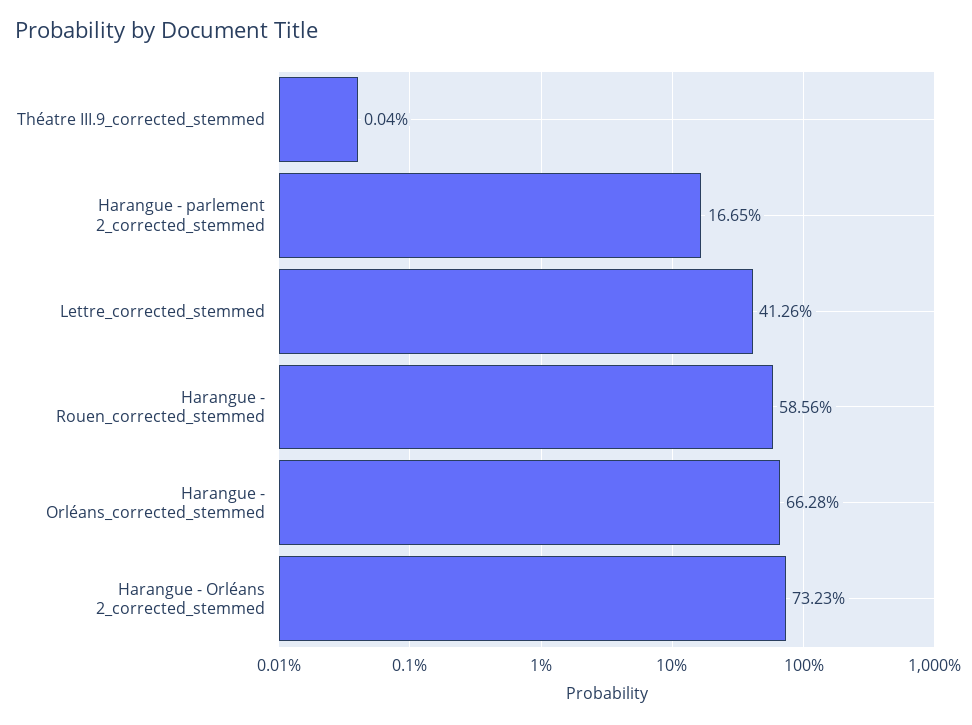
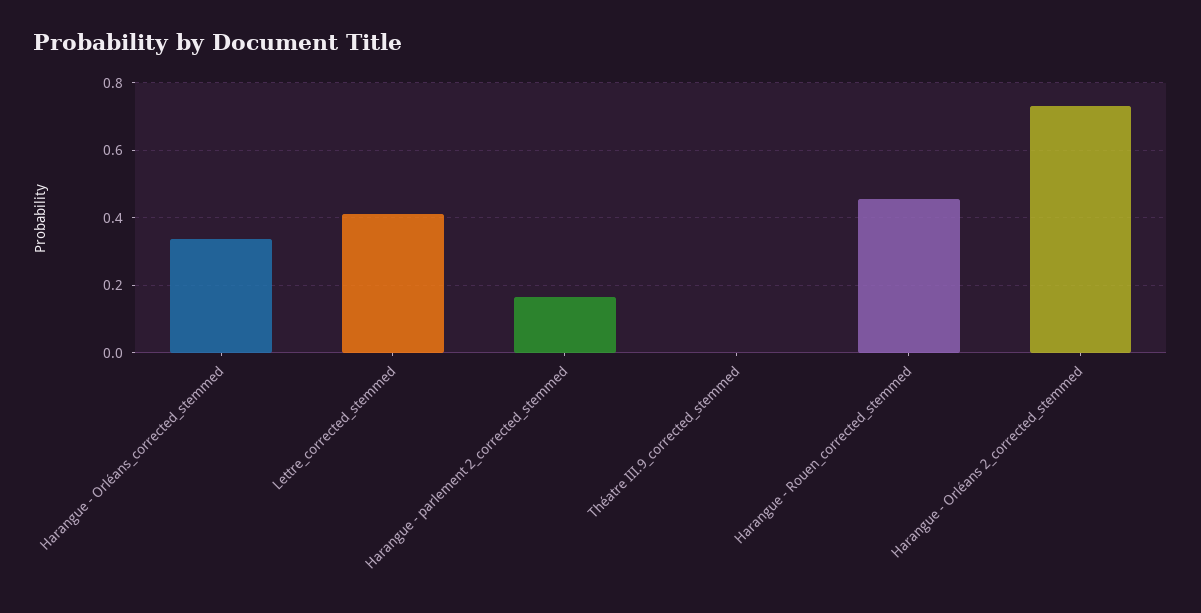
Harangue - Rouen_corrected_stemmed: 0.5856 -> 0.46
Harangue - Orléans_corrected_stemmed: 0.6628 -> 0.34

